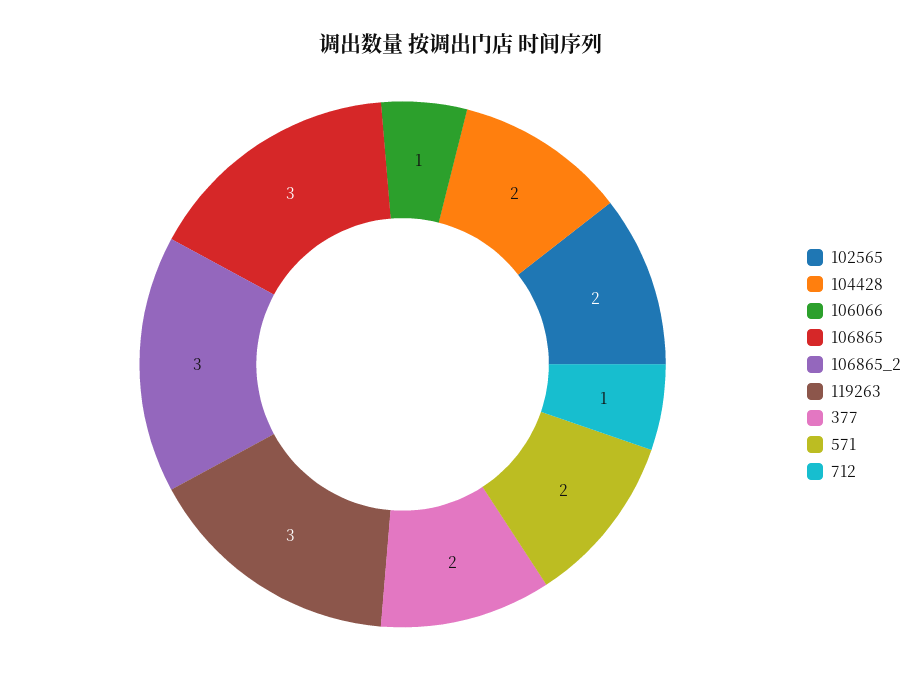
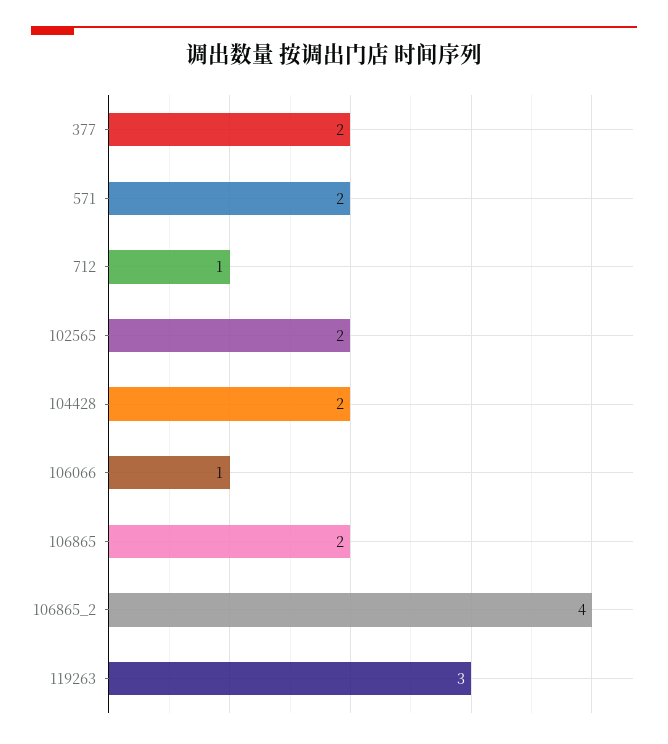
106865: 3 -> 2
106865_2: 3 -> 4

